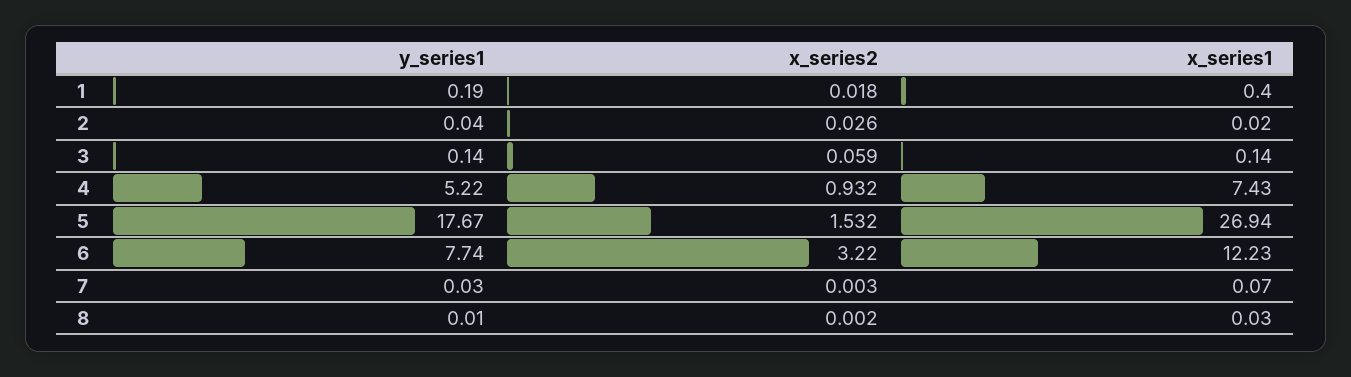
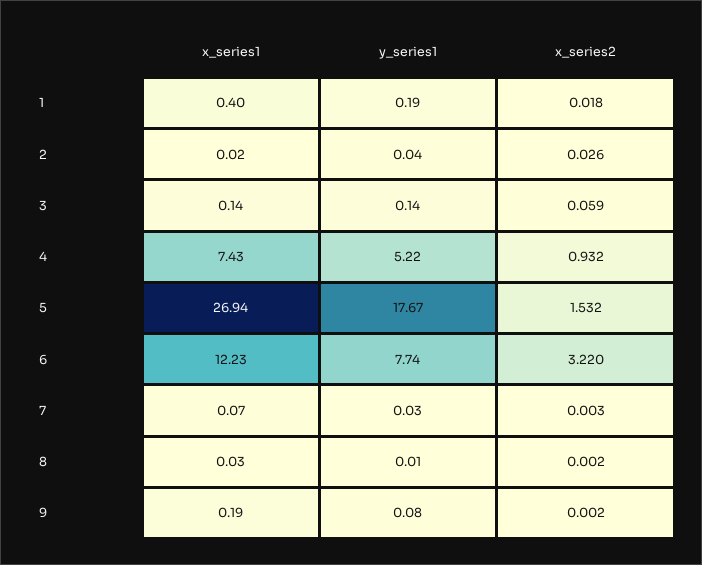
x_series1, 9: none -> 0.19
y_series1, 9: none -> 0.08
x_series2, 9: none -> 0.002

